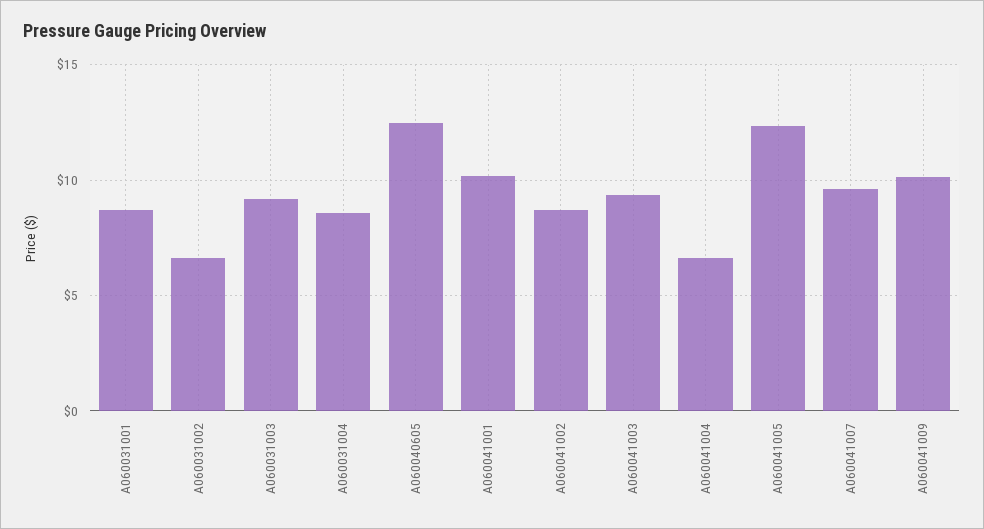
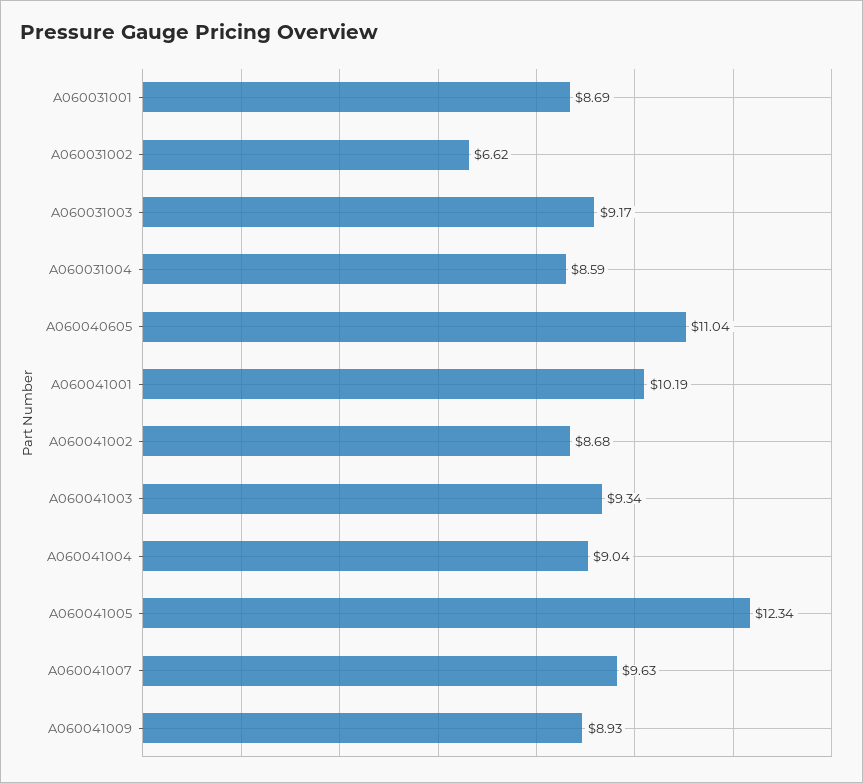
A060040605: 12.5 -> 11.04
A060041004: 6.5 -> 9.04
A060041009: 10 -> 8.93

